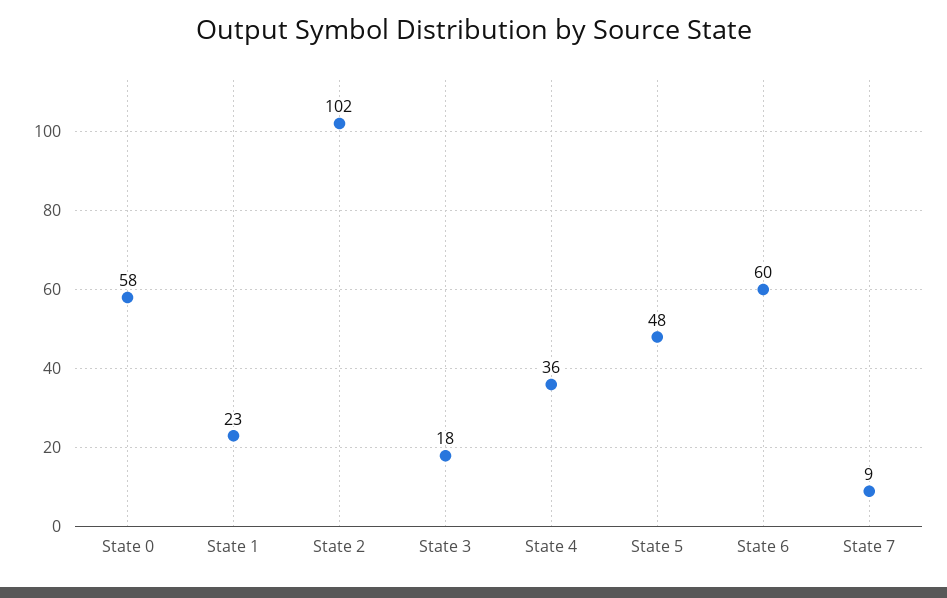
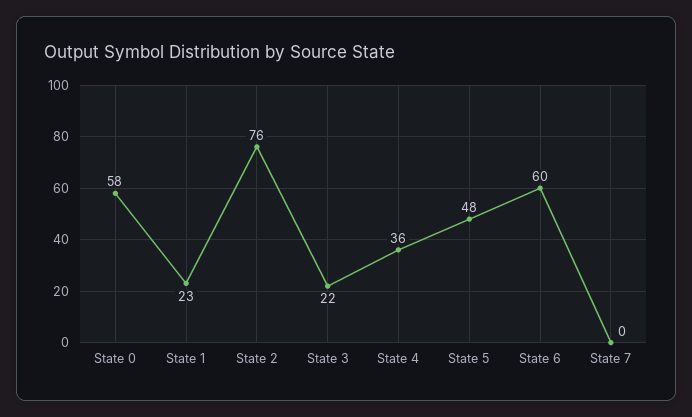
State 2: 102 -> 76
State 3: 18 -> 22
State 7: 9 -> 0

